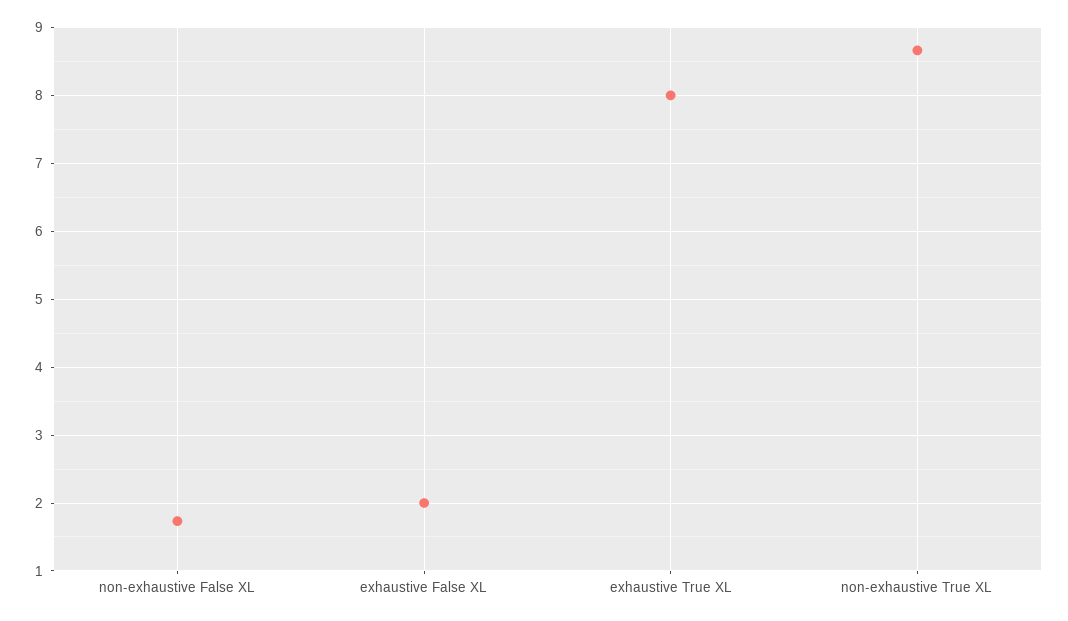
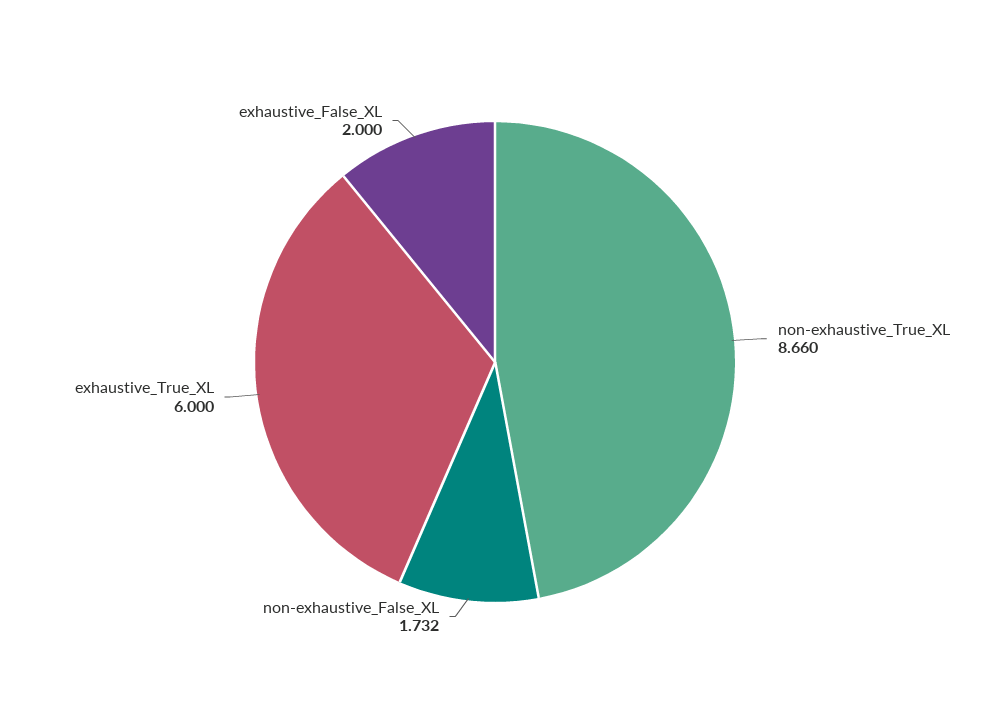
exhaustive True XL: 8 -> 6

